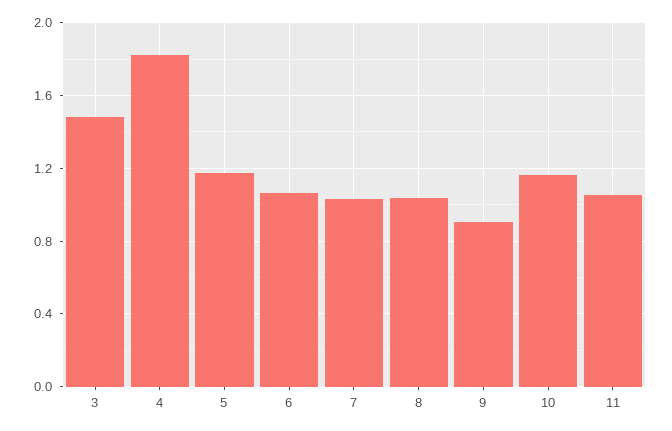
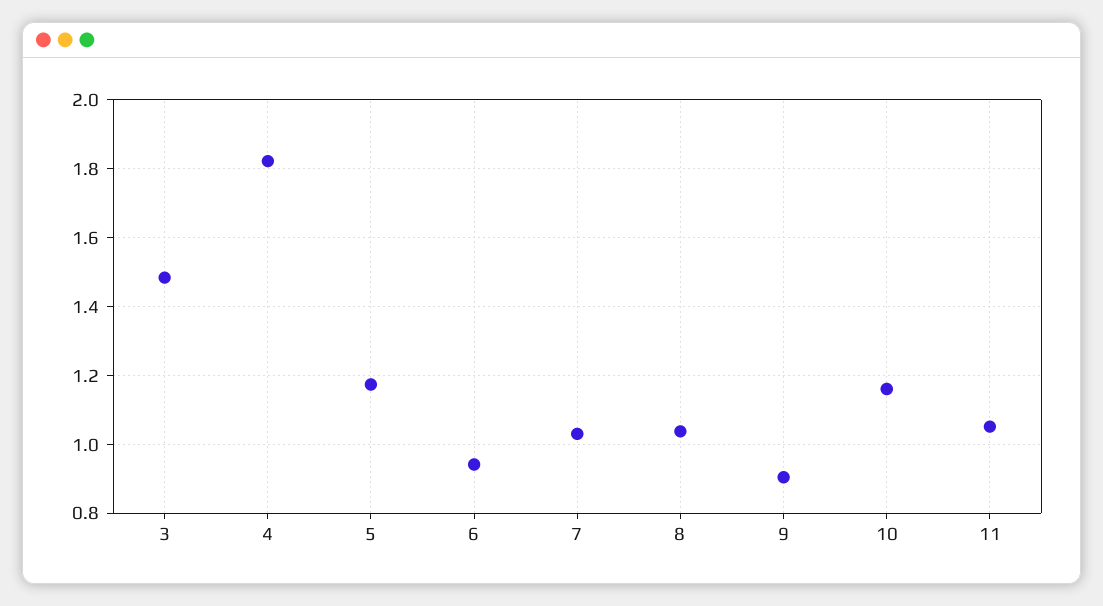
6: 1.05 -> 0.94

